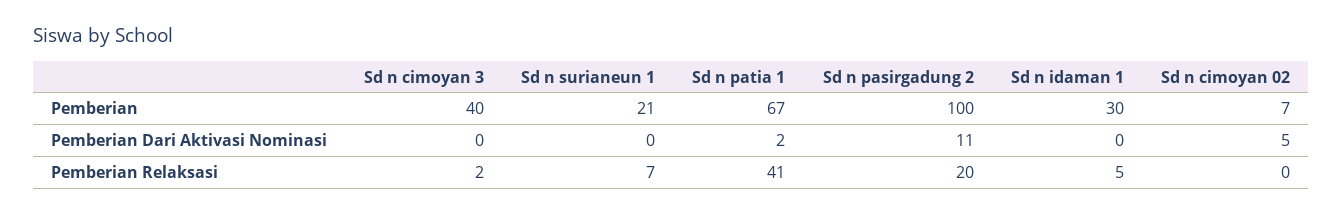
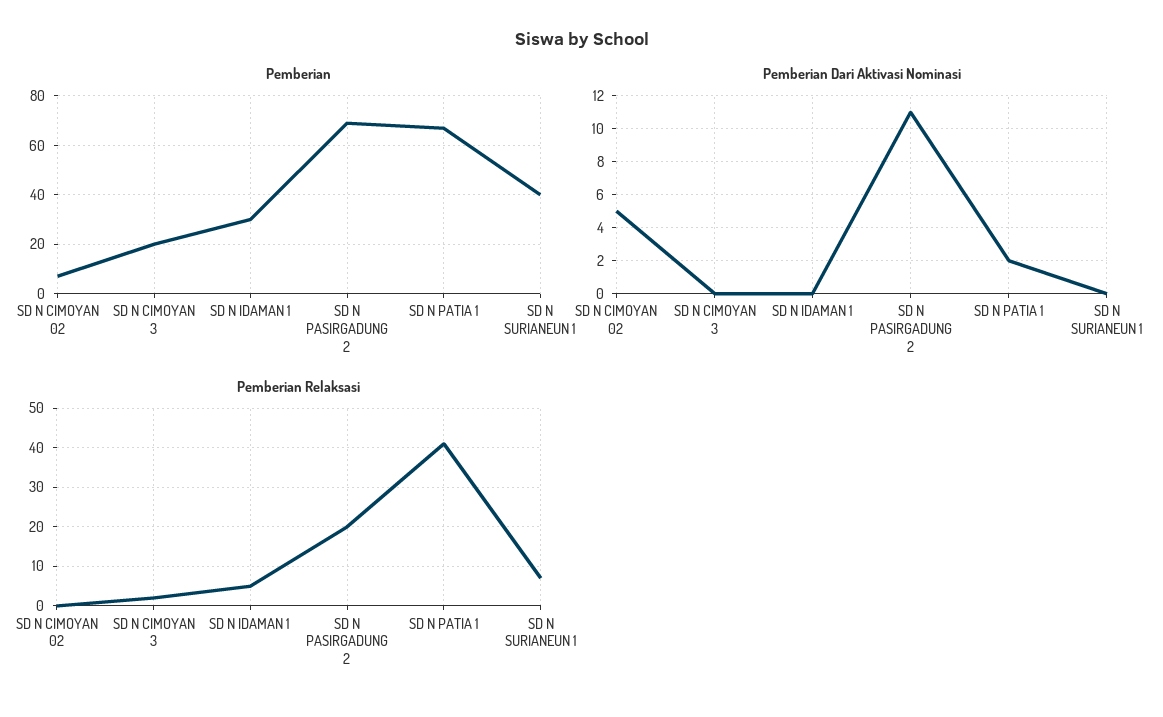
Pemberian, Sd n cimoyan 3: 40 -> 20
Pemberian, Sd n surianeun 1: 21 -> 40
Pemberian, Sd n pasirgadung 2: 100 -> 70

